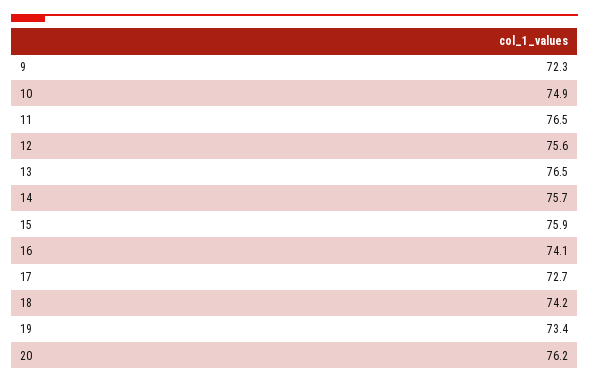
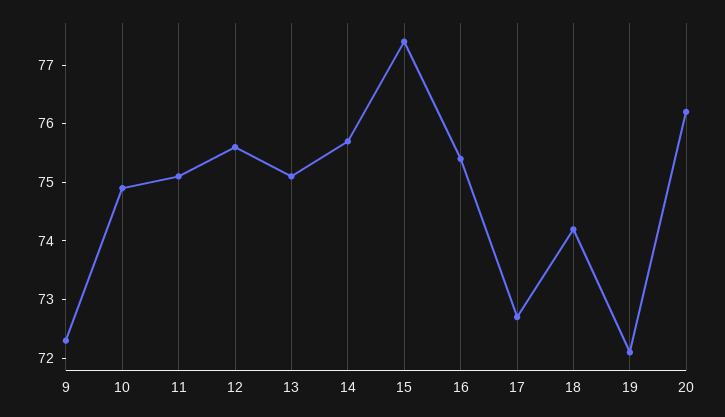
11: 76.5 -> 75
13: 76.5 -> 75
15: 75.9 -> 77.5
16: 74.1 -> 75.5
19: 73.4 -> 72

